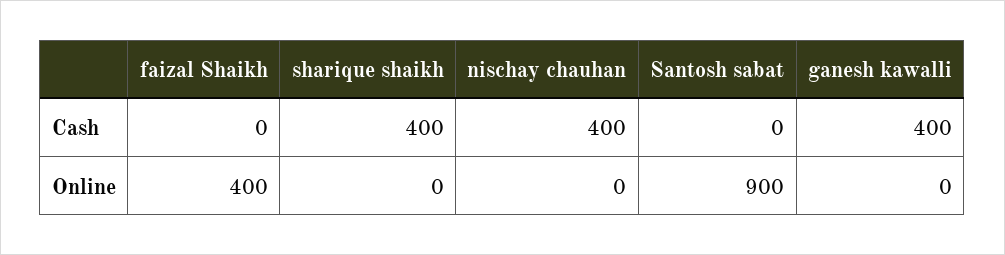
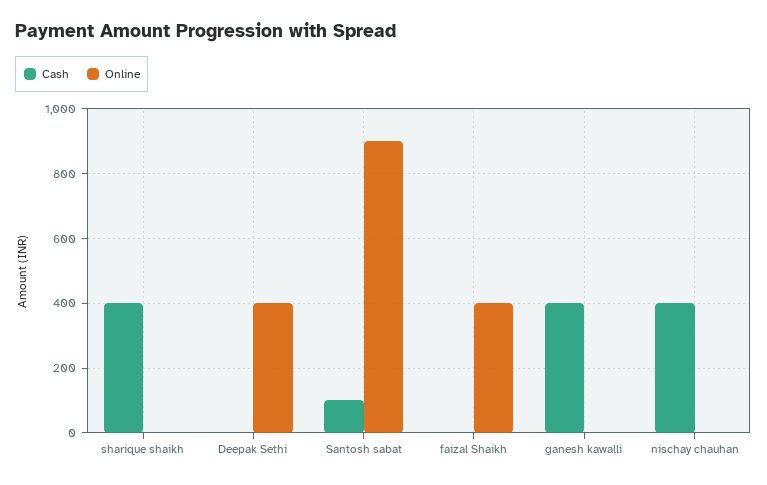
Cash, Santosh sabat: 0 -> 100
Cash, Deepak Sethi: none -> 0
Online, Deepak Sethi: none -> 400

